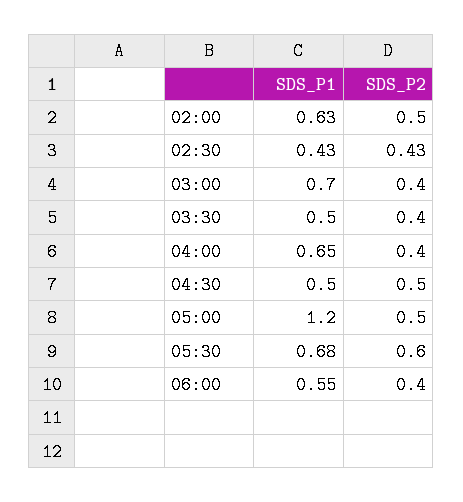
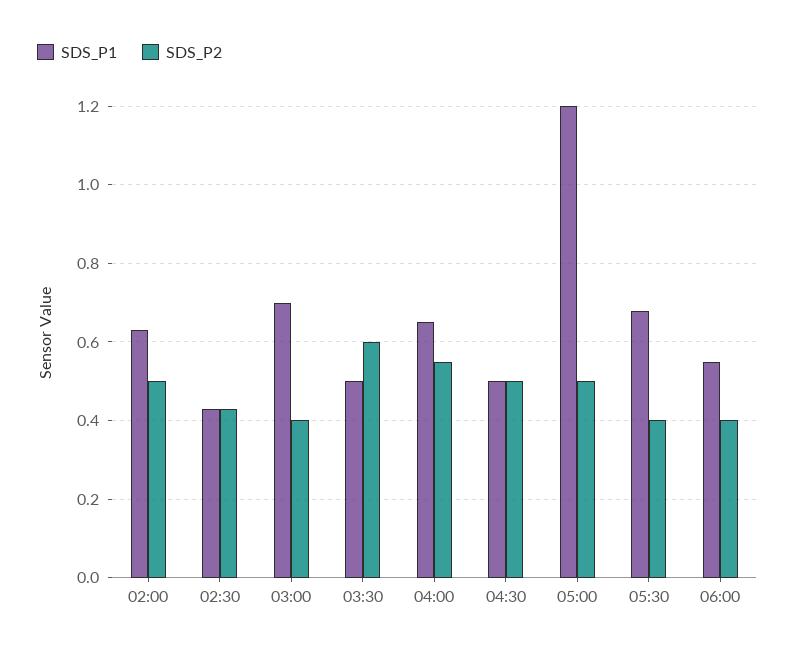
SDS_P2, 03:30: 0.4 -> 0.6
SDS_P2, 04:00: 0.4 -> 0.55
SDS_P2, 05:30: 0.6 -> 0.4

